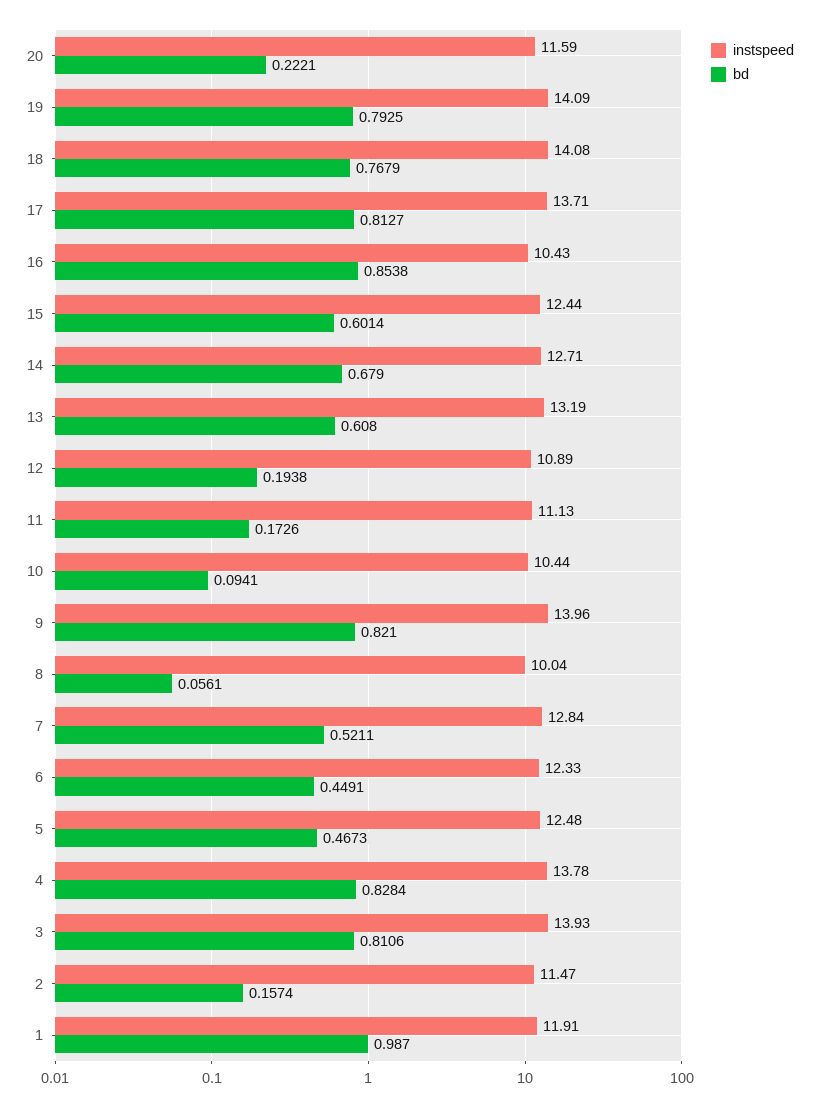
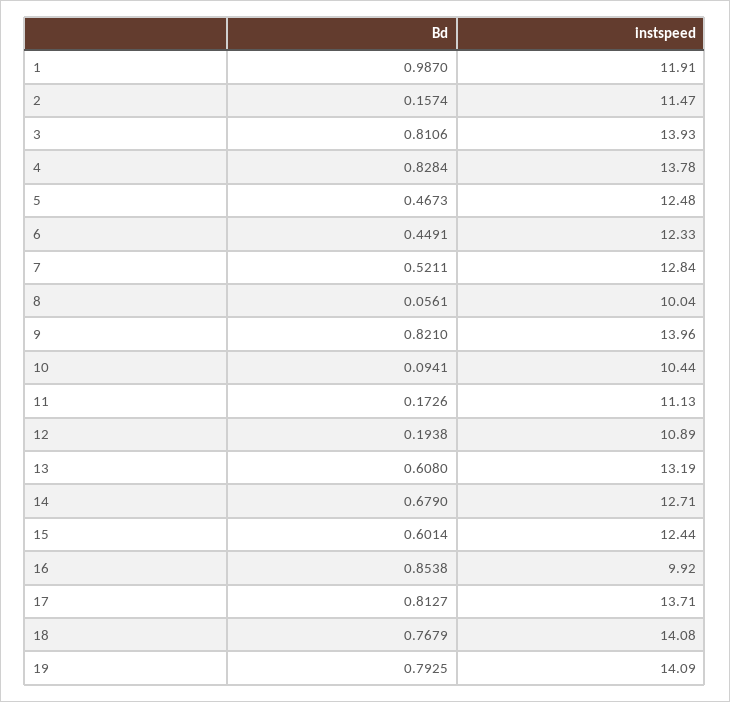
instspeed, 20: 11.59 -> none
bd, 20: 0.2221 -> none
instspeed, 16: 10.43 -> 9.92

